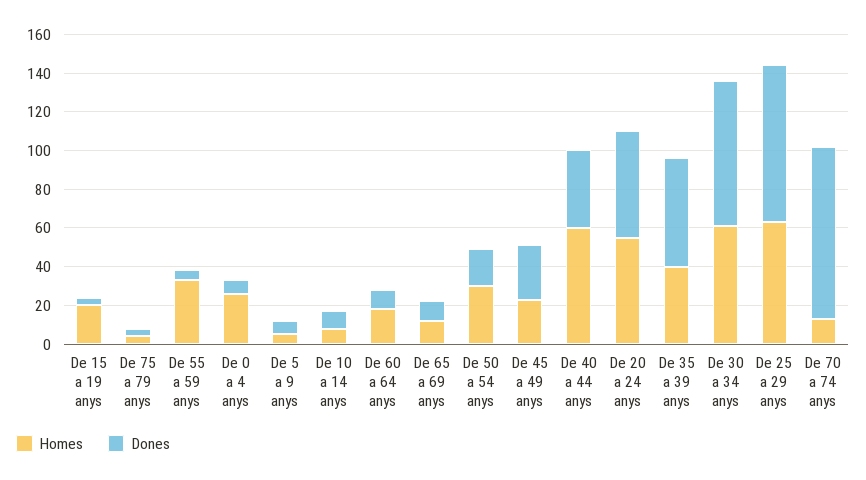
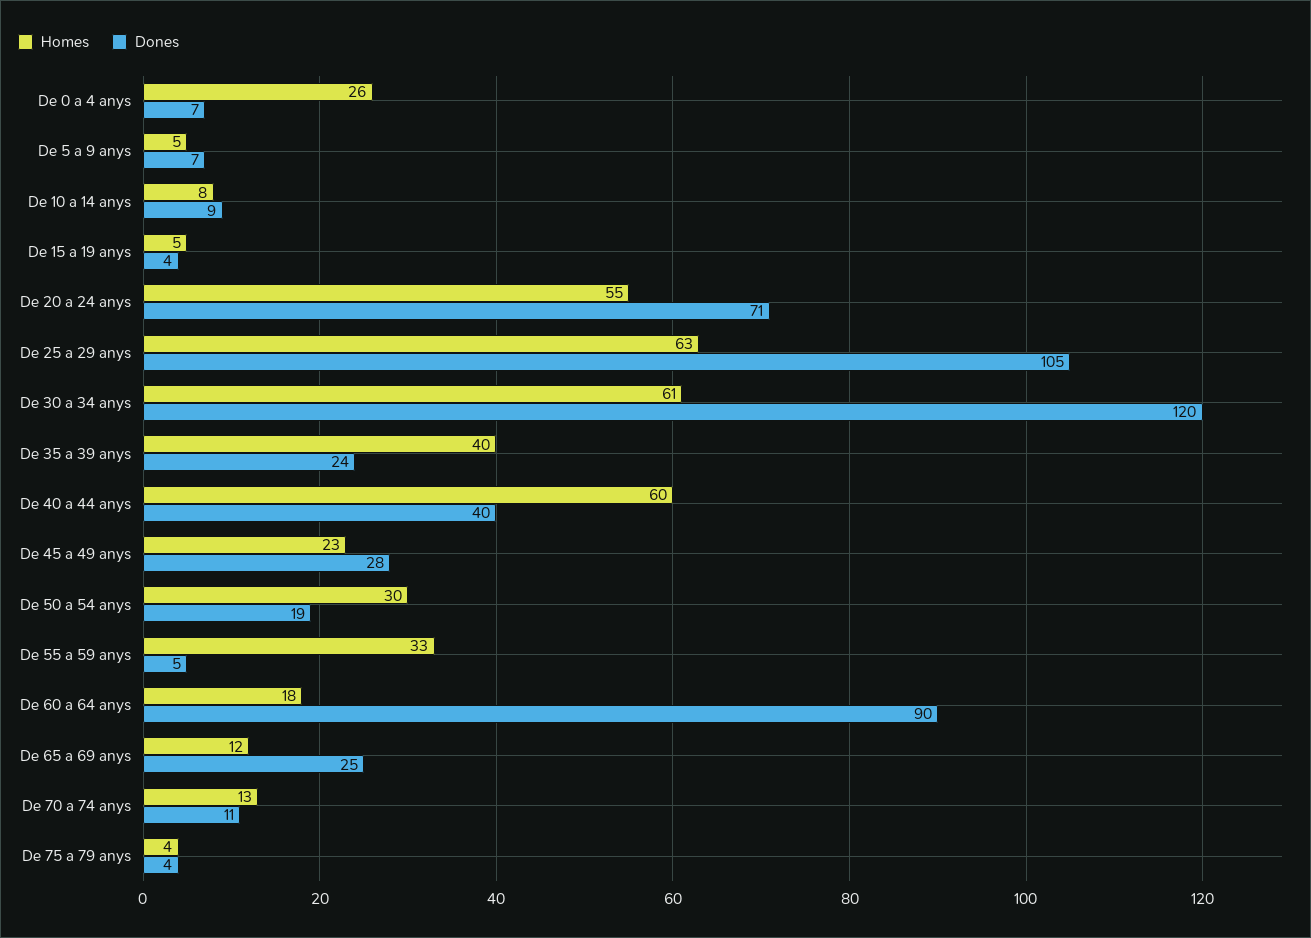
Homes, De 15 a 19 anys: 20 -> 5
Dones, De 60 a 64 anys: 10 -> 90
Dones, De 65 a 69 anys: 10 -> 25
Dones, De 20 a 24 anys: 55 -> 71
Dones, De 35 a 39 anys: 55 -> 24
Dones, De 30 a 34 anys: 75 -> 120
Dones, De 25 a 29 anys: 80 -> 105
Dones, De 70 a 74 anys: 90 -> 11

